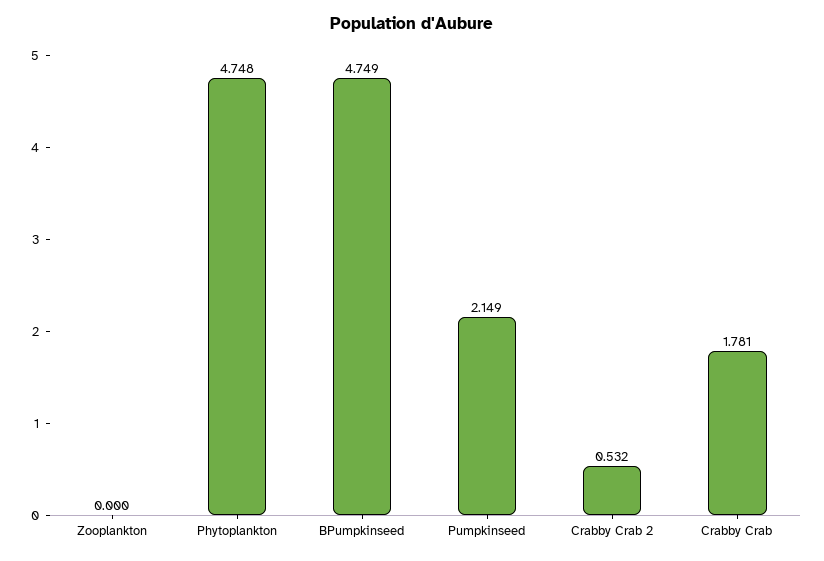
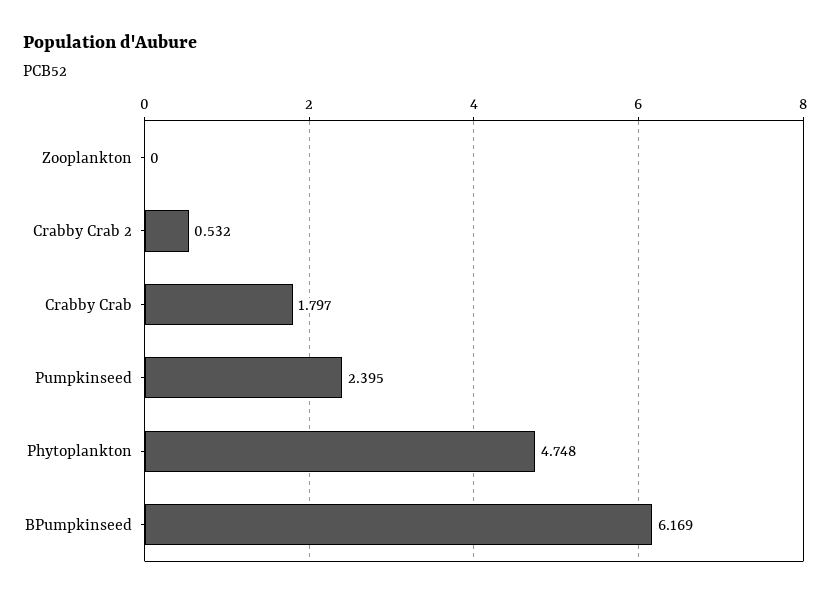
BPumpkinseed: 4.749 -> 6.169
Pumpkinseed: 2.149 -> 2.395
Crabby Crab: 1.781 -> 1.797

